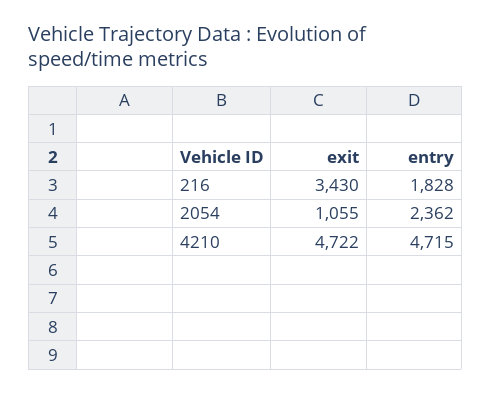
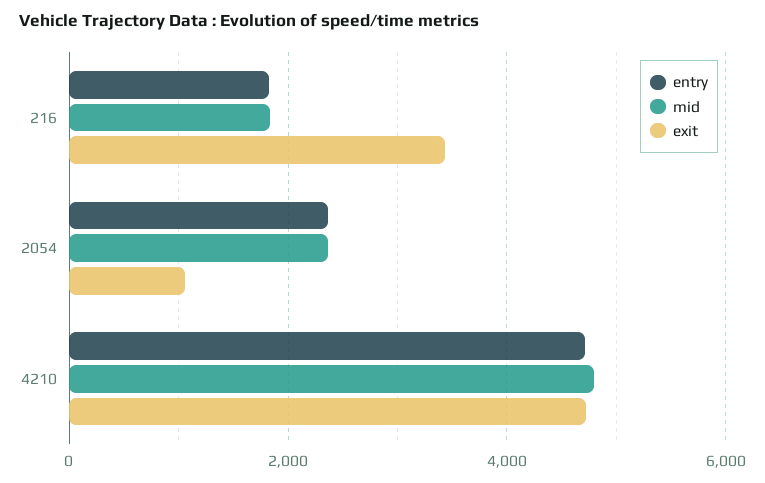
mid, 216: none -> 1800
mid, 2054: none -> 2400
mid, 4210: none -> 4800

